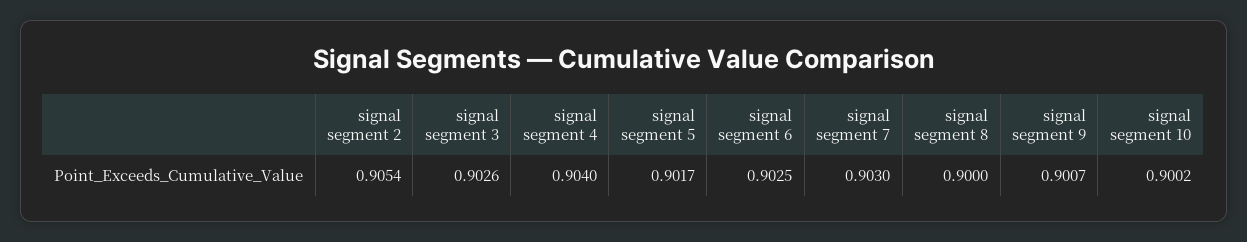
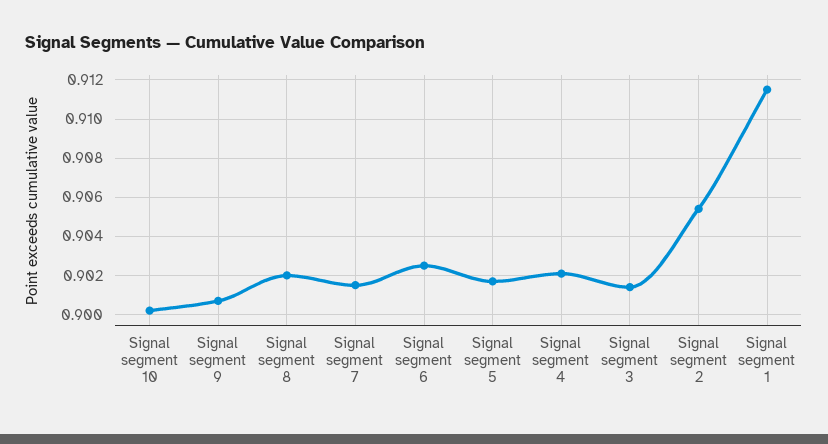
signal segment 3: 0.9026 -> 0.9015
signal segment 4: 0.904 -> 0.902
signal segment 7: 0.903 -> 0.9015
signal segment 8: 0.9 -> 0.902
Signal segment 1: none -> 0.9115

